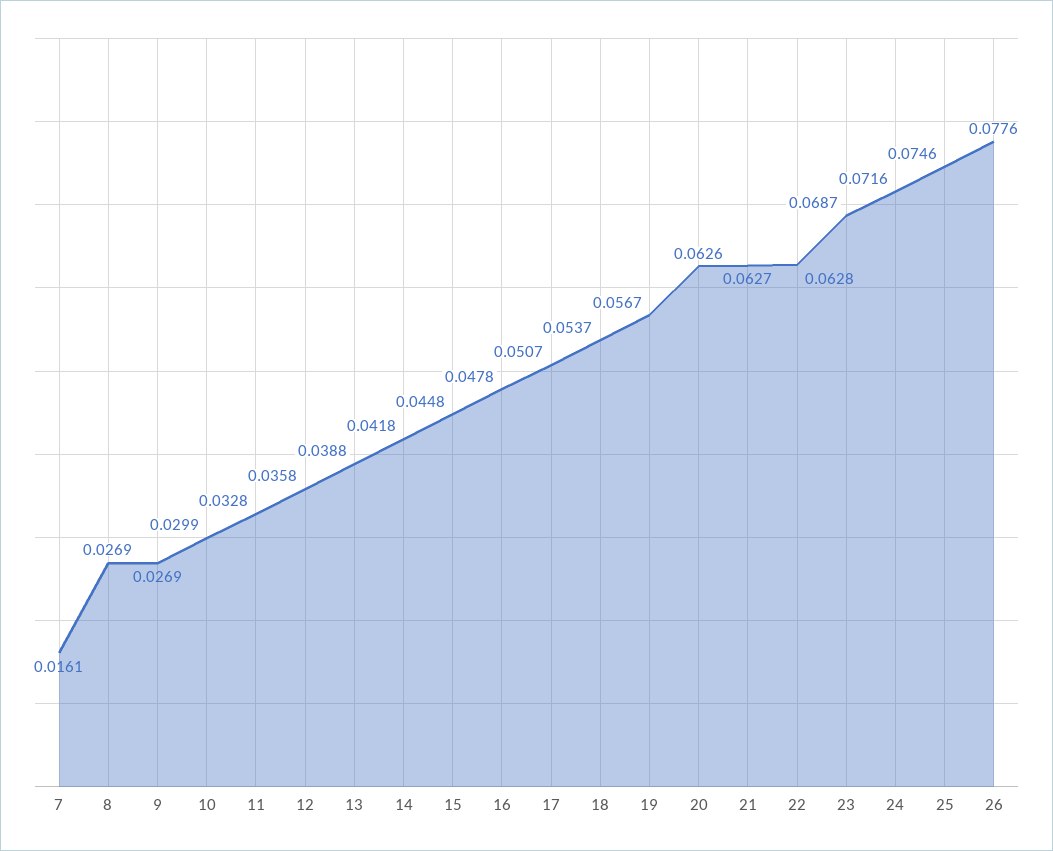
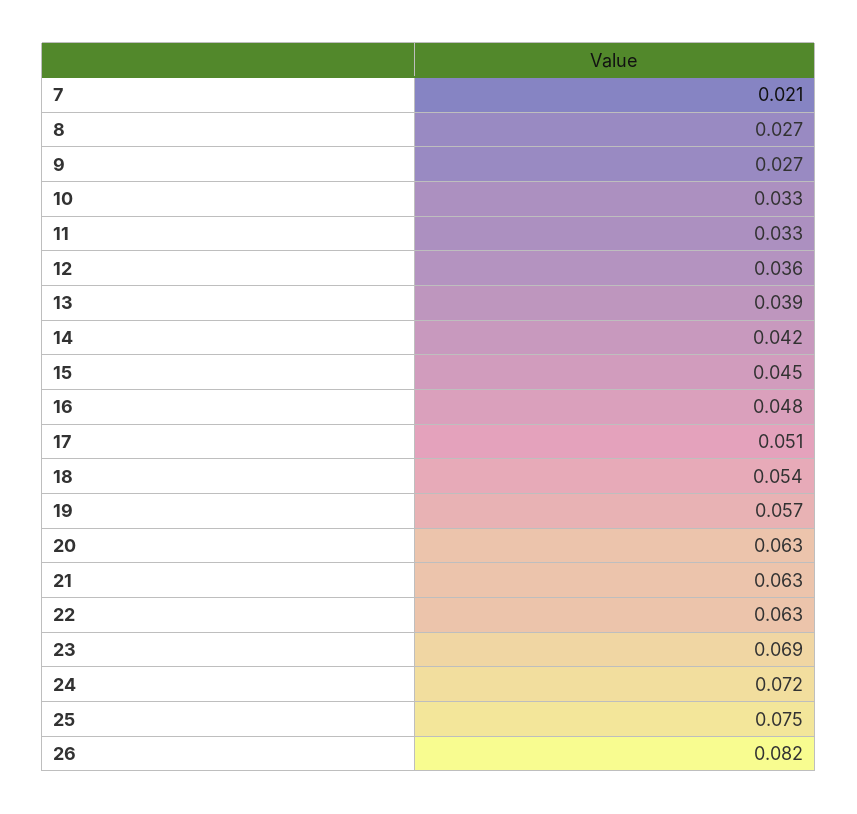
7: 0.0161 -> 0.021
10: 0.0299 -> 0.033
26: 0.0776 -> 0.082

